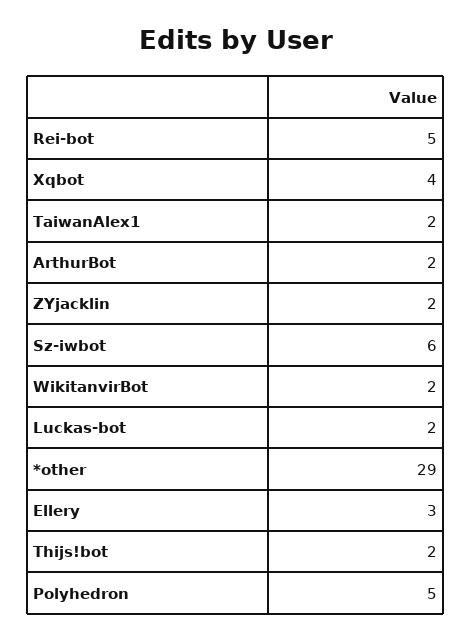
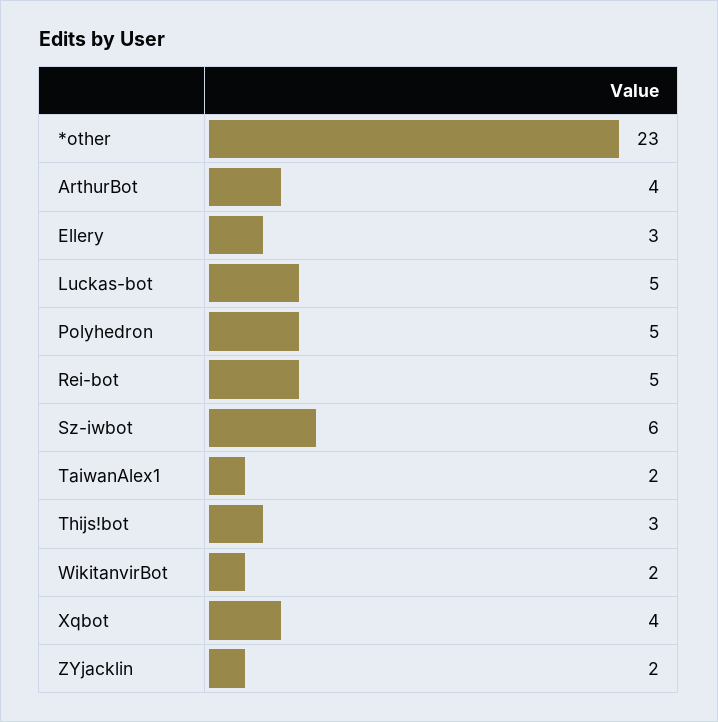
ArthurBot: 2 -> 4
Luckas-bot: 2 -> 5
*other: 29 -> 23
Thijs!bot: 2 -> 3

